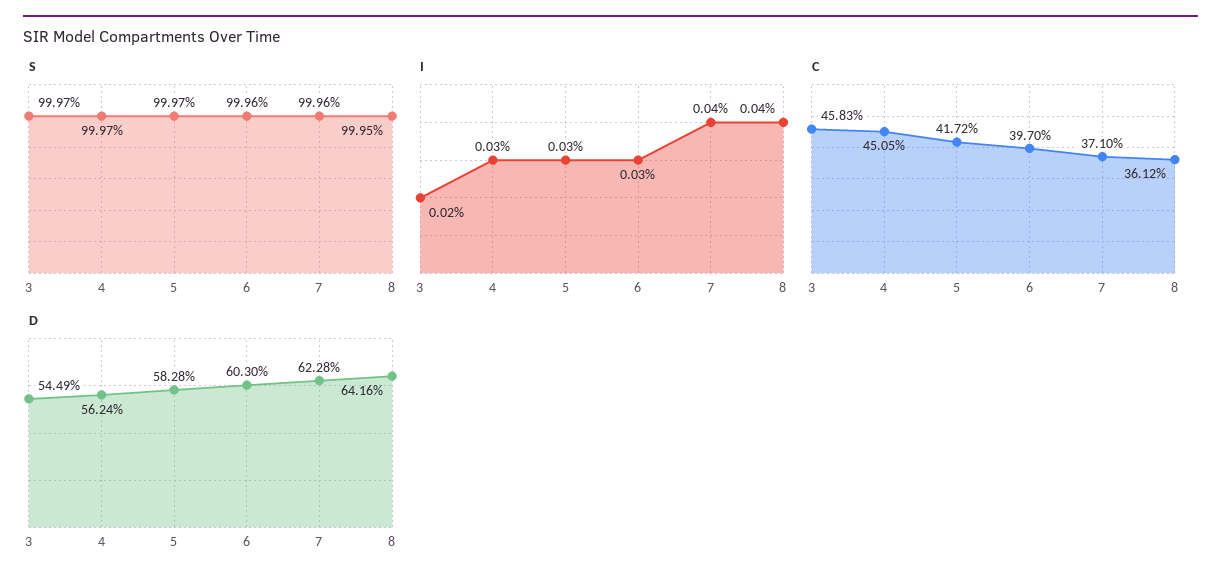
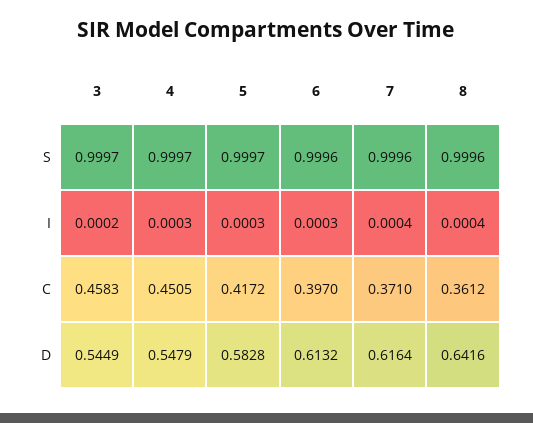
S, 8: 0.9995 -> 0.9996
D, 4: 0.5624 -> 0.5479
D, 6: 0.603 -> 0.6132
D, 7: 0.6228 -> 0.6164

